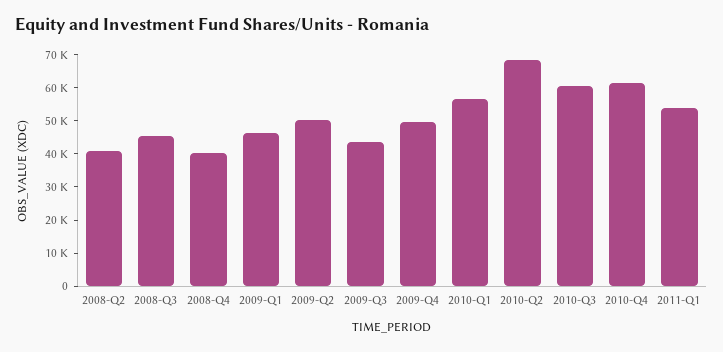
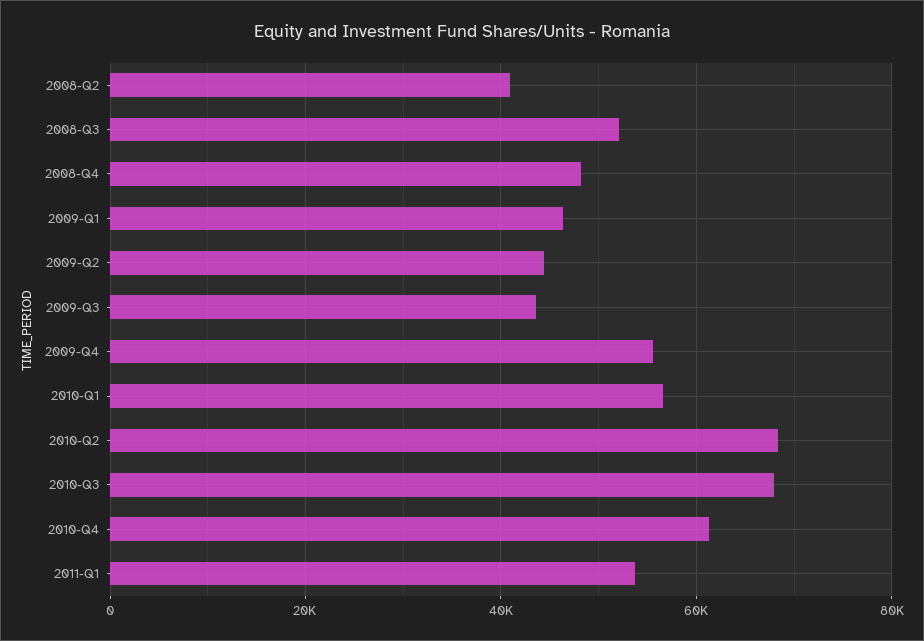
2008-Q3: 45000 -> 52000
2008-Q4: 40000 -> 48000
2009-Q2: 50000 -> 44000
2009-Q4: 50000 -> 56000
2010-Q3: 60000 -> 68000

